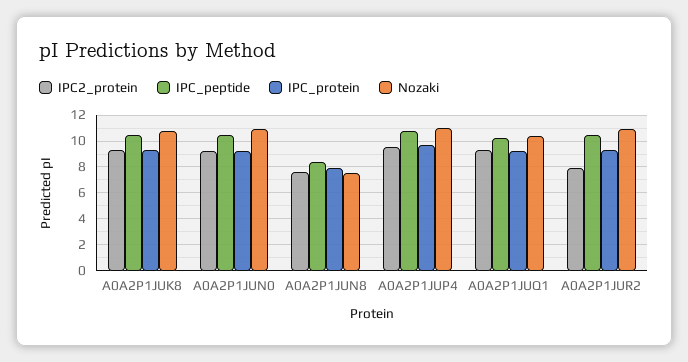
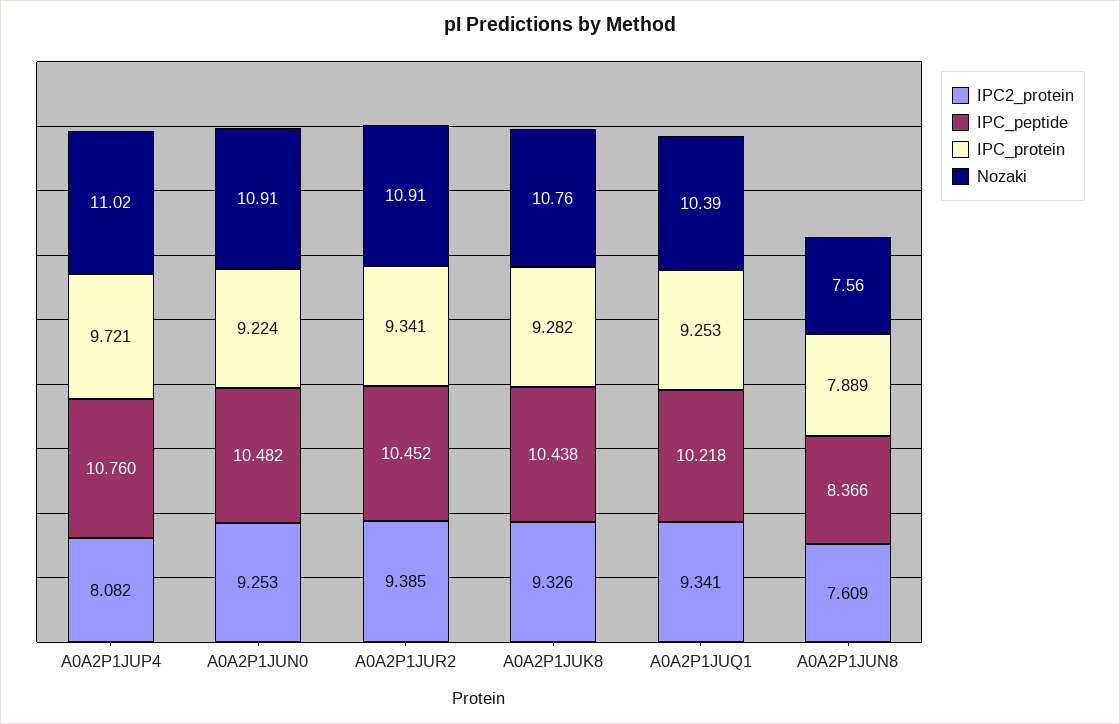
IPC2_protein, A0A2P1JUP4: 9.5 -> 8.082
IPC2_protein, A0A2P1JUR2: 8 -> 9.385

